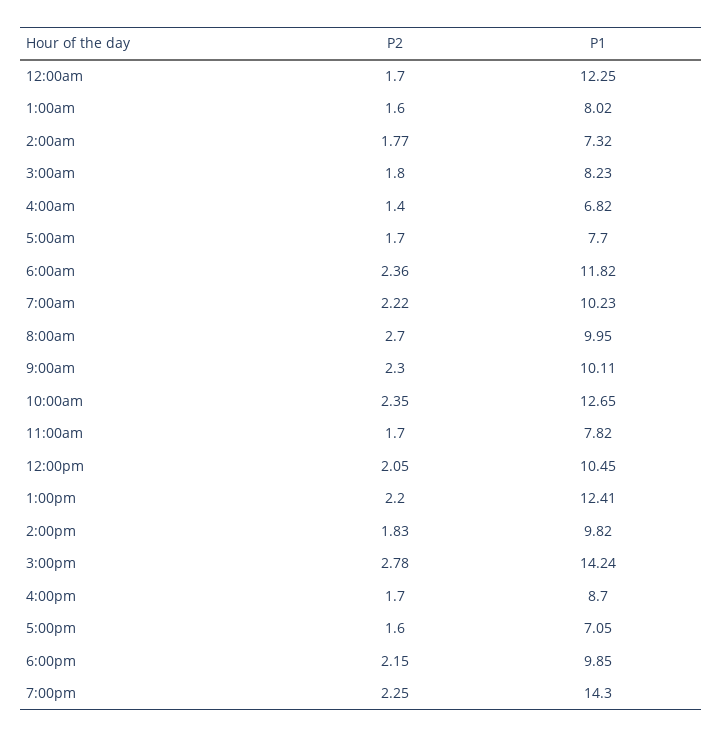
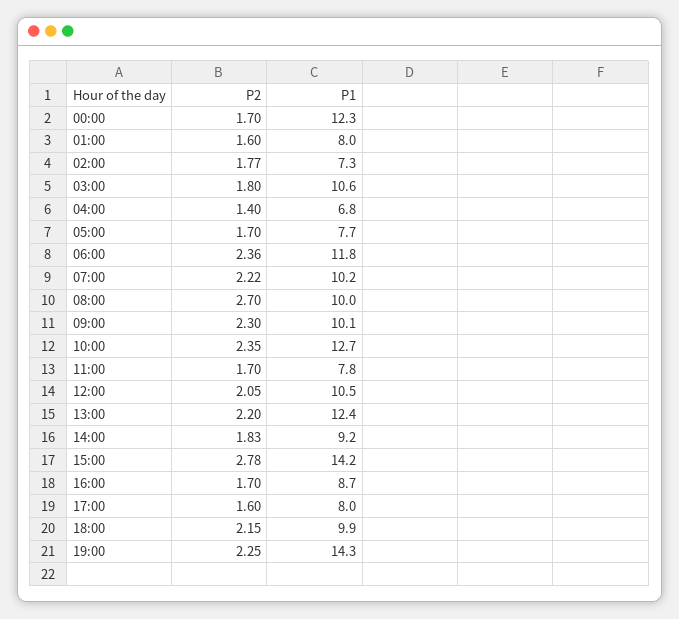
P1, 3:00am: 8.23 -> 10.6
P1, 2:00pm: 9.82 -> 9.2
P1, 5:00pm: 7.05 -> 8

